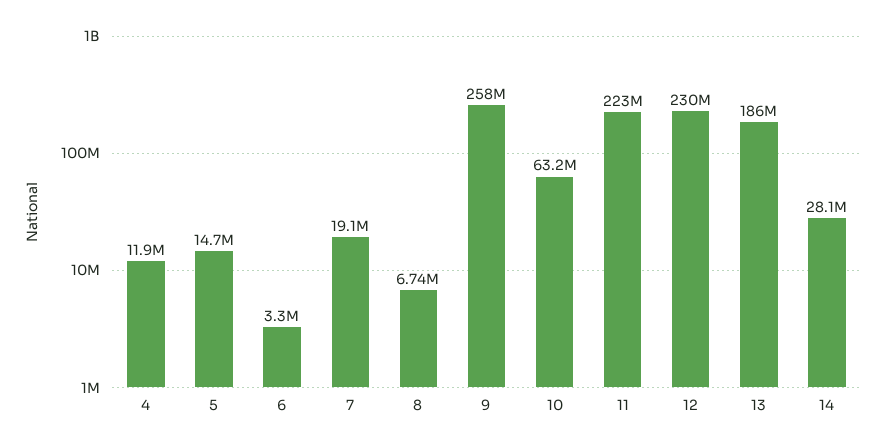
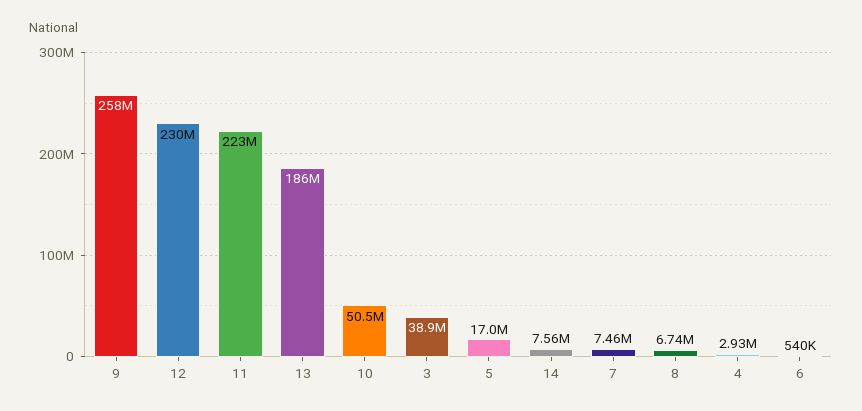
4: 11900000 -> 2930000
5: 14700000 -> 17000000
6: 3300000 -> 540000
7: 19100000 -> 7460000
10: 63200000 -> 50500000
14: 28100000 -> 7560000
3: none -> 38900000

